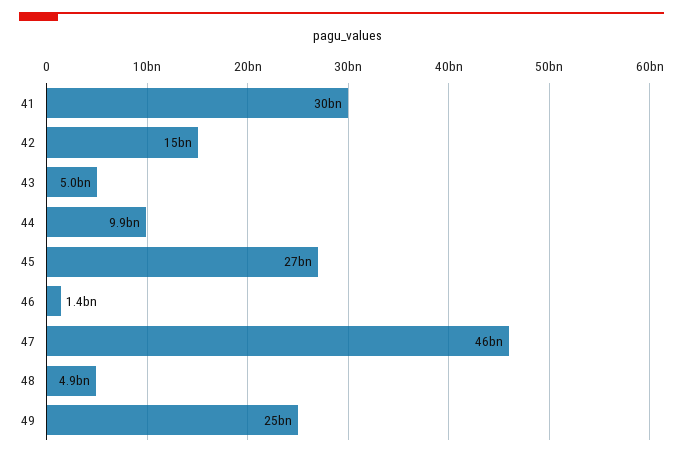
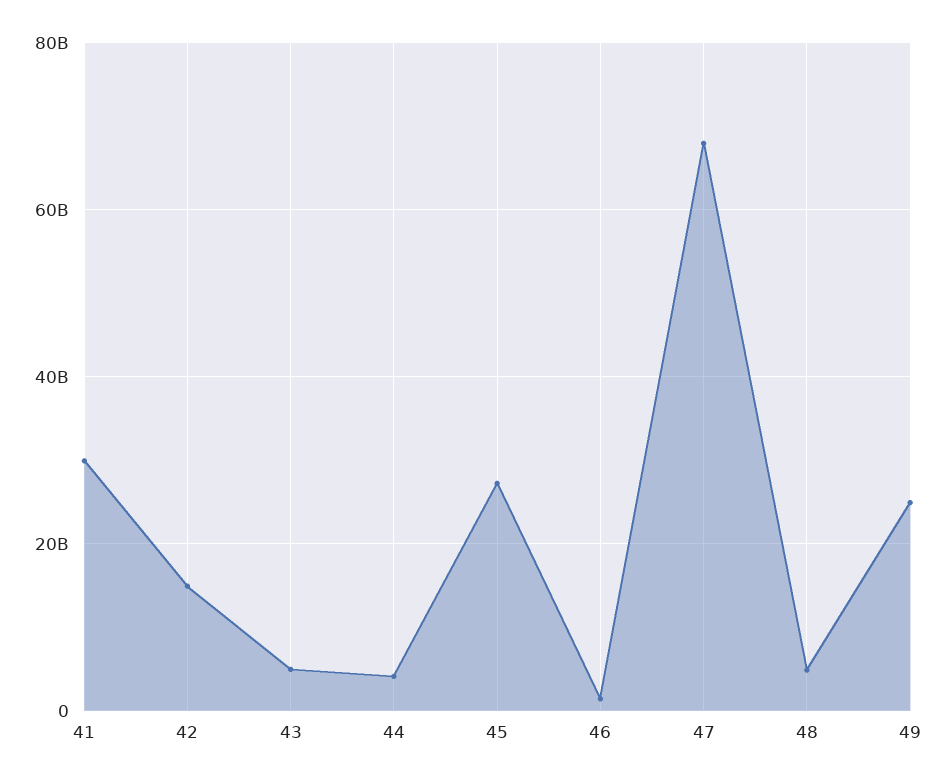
44: 9900000000 -> 4000000000
47: 46000000000 -> 68000000000

